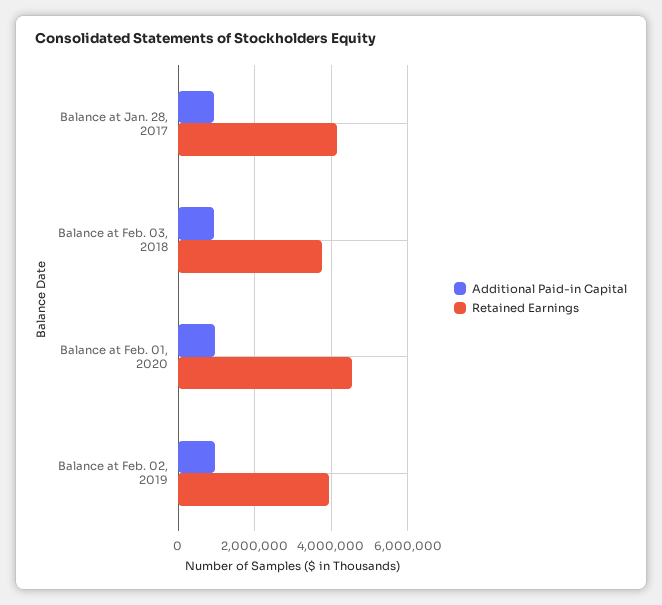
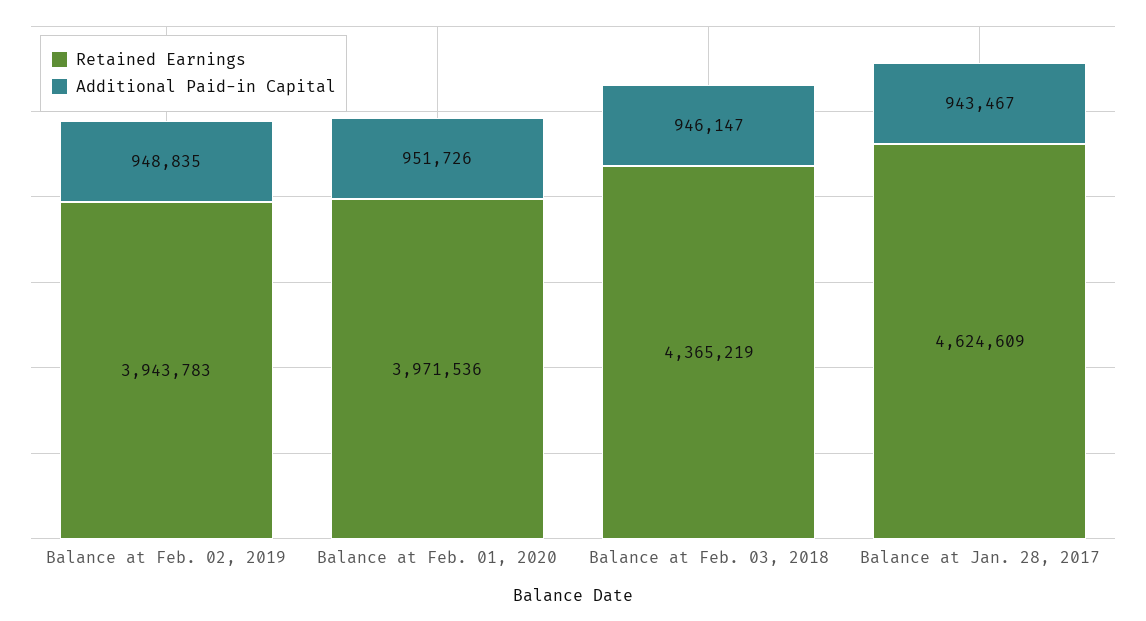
Retained Earnings, Balance at Jan. 28, 2017: 4200000 -> 4624609
Retained Earnings, Balance at Feb. 03, 2018: 3800000 -> 4365219
Retained Earnings, Balance at Feb. 01, 2020: 4600000 -> 3971536

